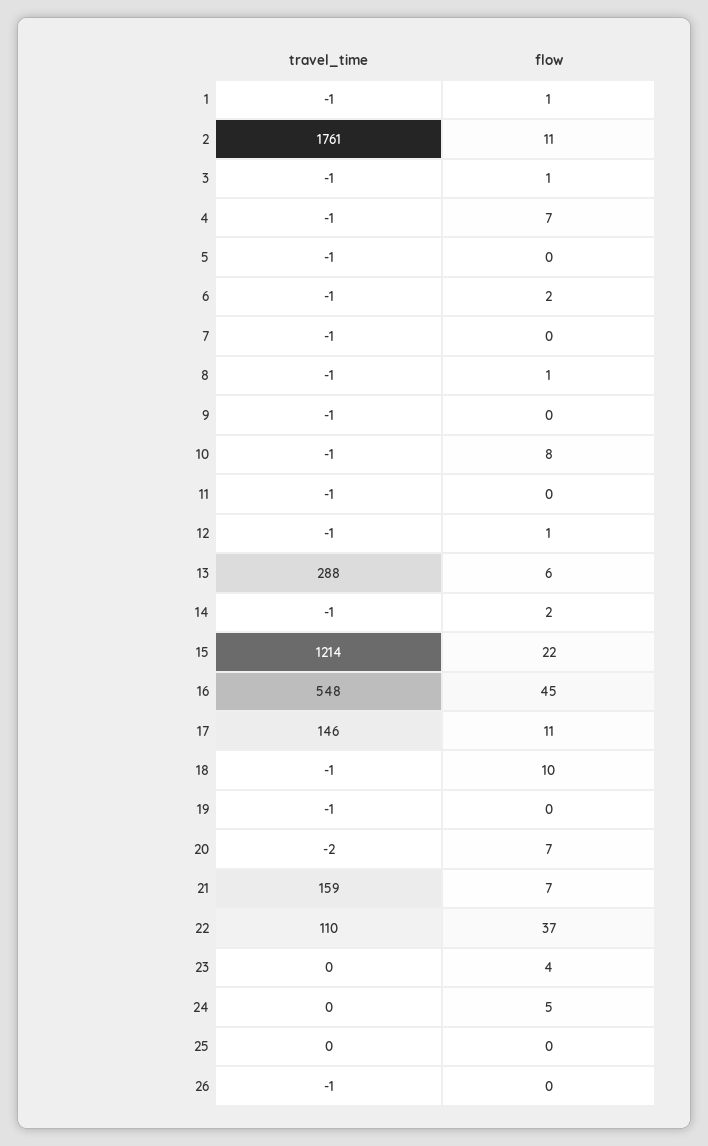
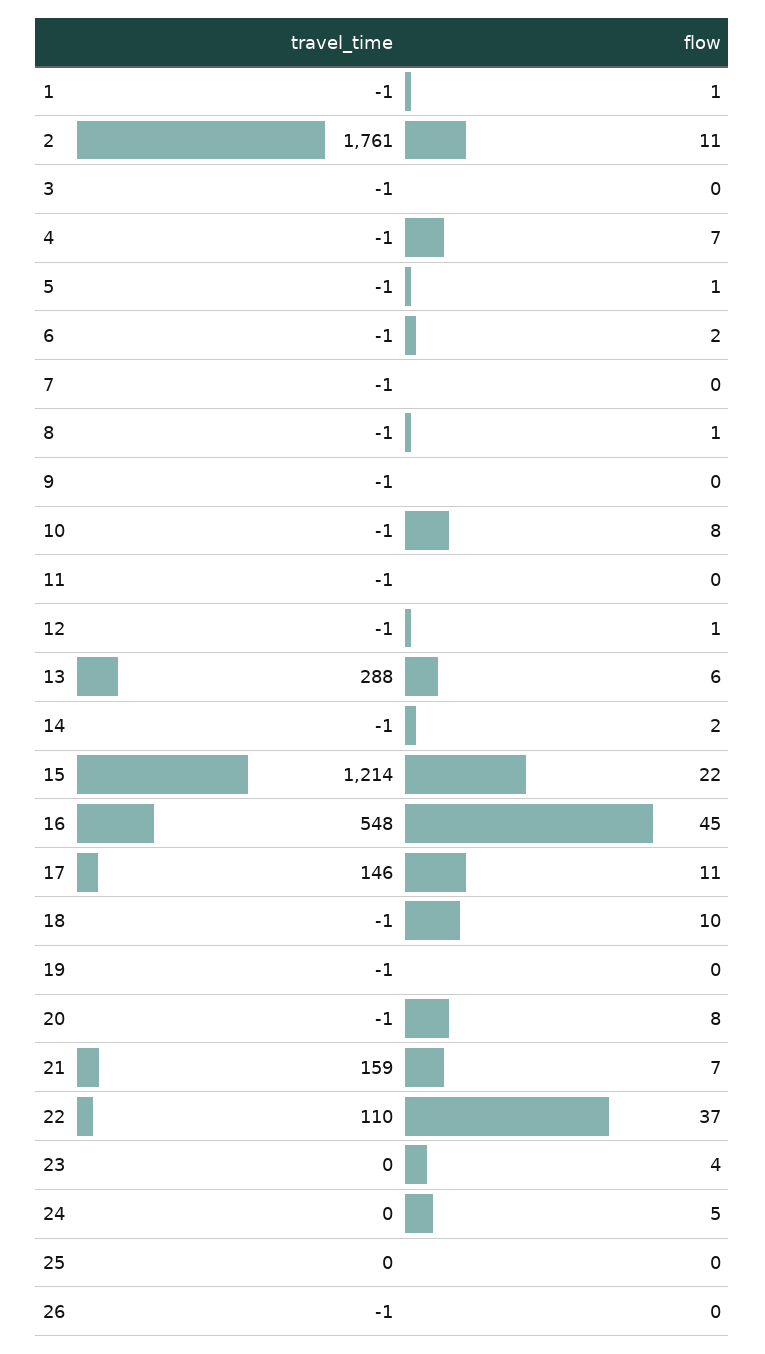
flow, 3: 1 -> 0
flow, 5: 0 -> 1
travel_time, 20: -2 -> -1
flow, 20: 7 -> 8

